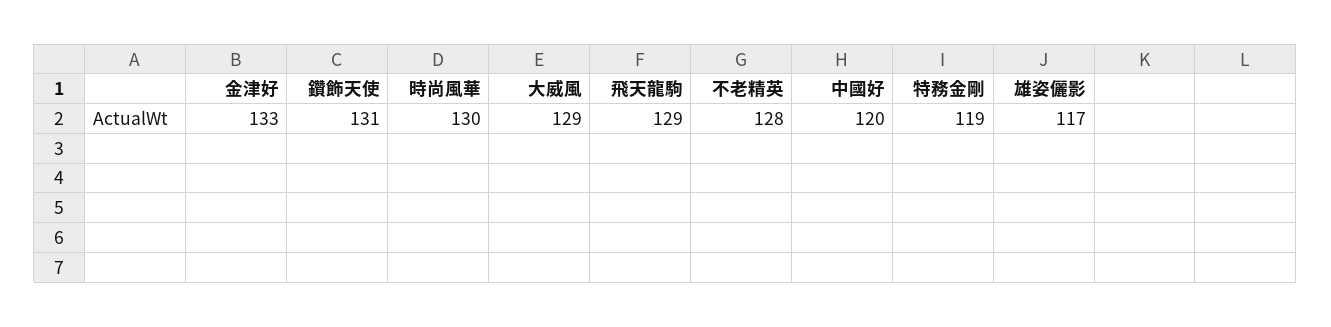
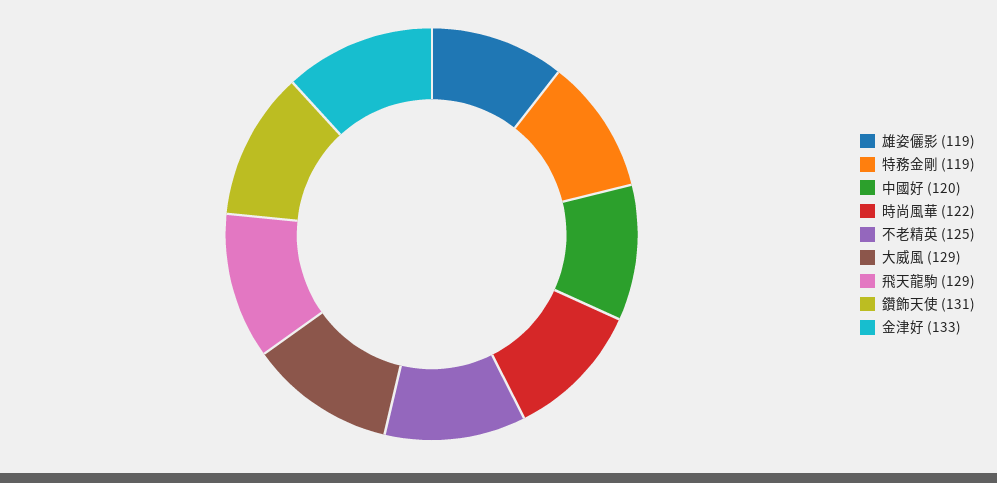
時尚風華: 130 -> 122
不老精英: 128 -> 125
雄姿儷影: 117 -> 119

